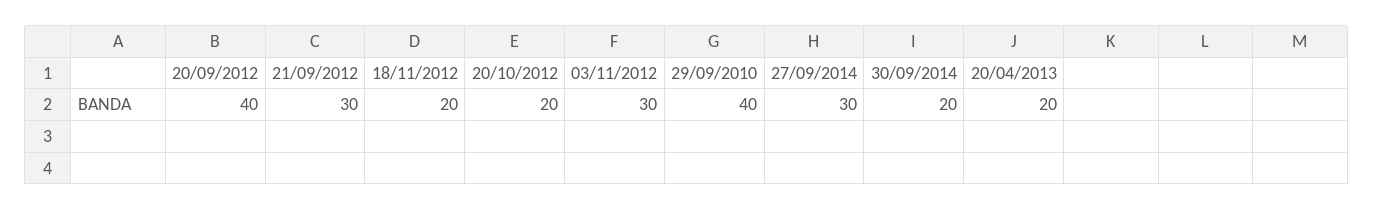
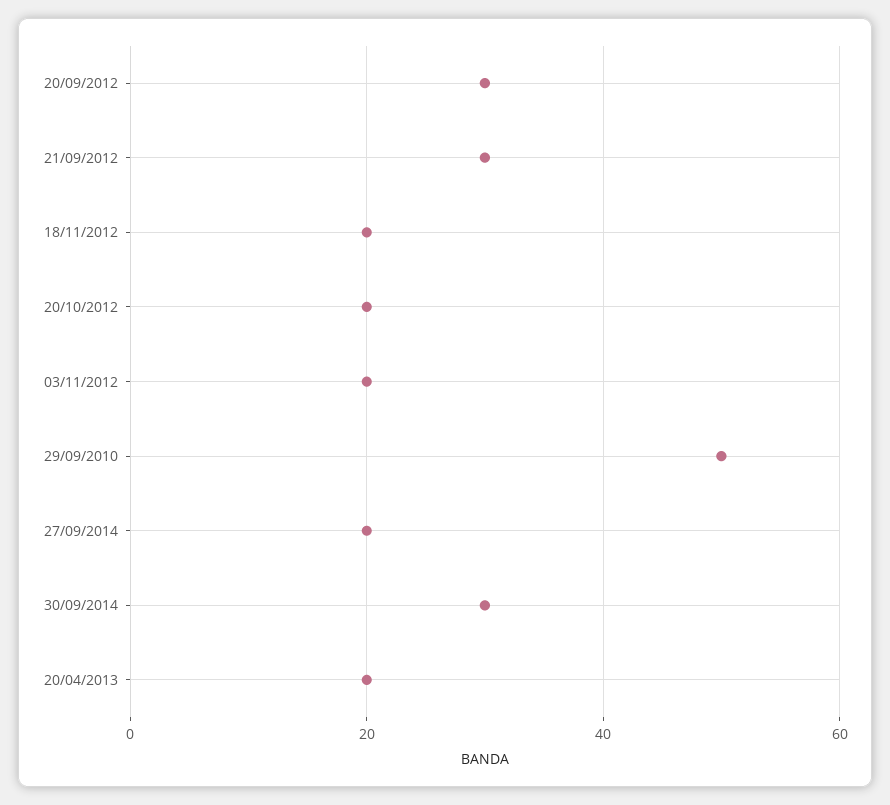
20/09/2012: 40 -> 30
03/11/2012: 30 -> 20
29/09/2010: 40 -> 50
27/09/2014: 30 -> 20
30/09/2014: 20 -> 30

